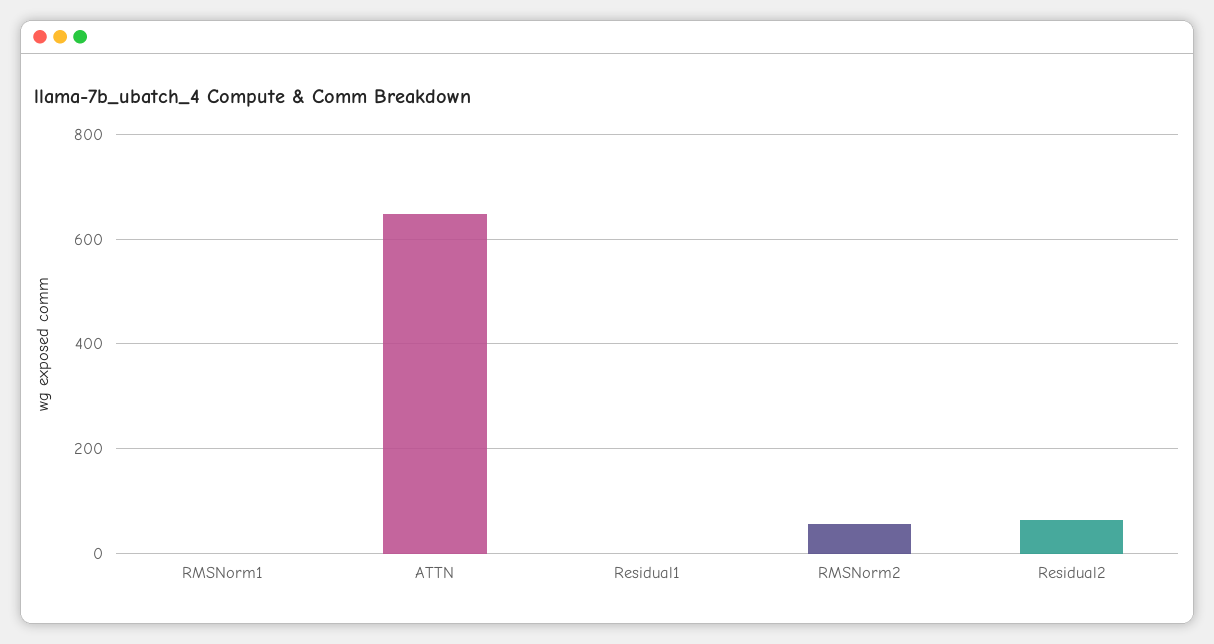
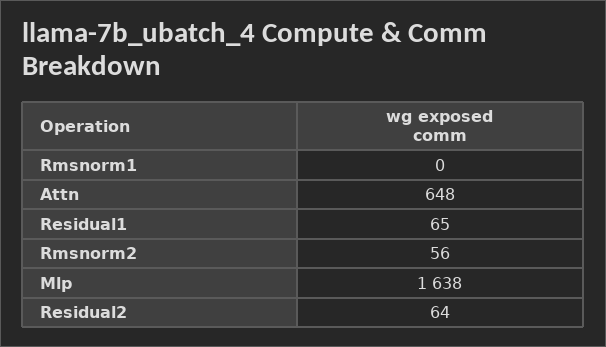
Residual1: 0 -> 65
Mlp: none -> 1638

